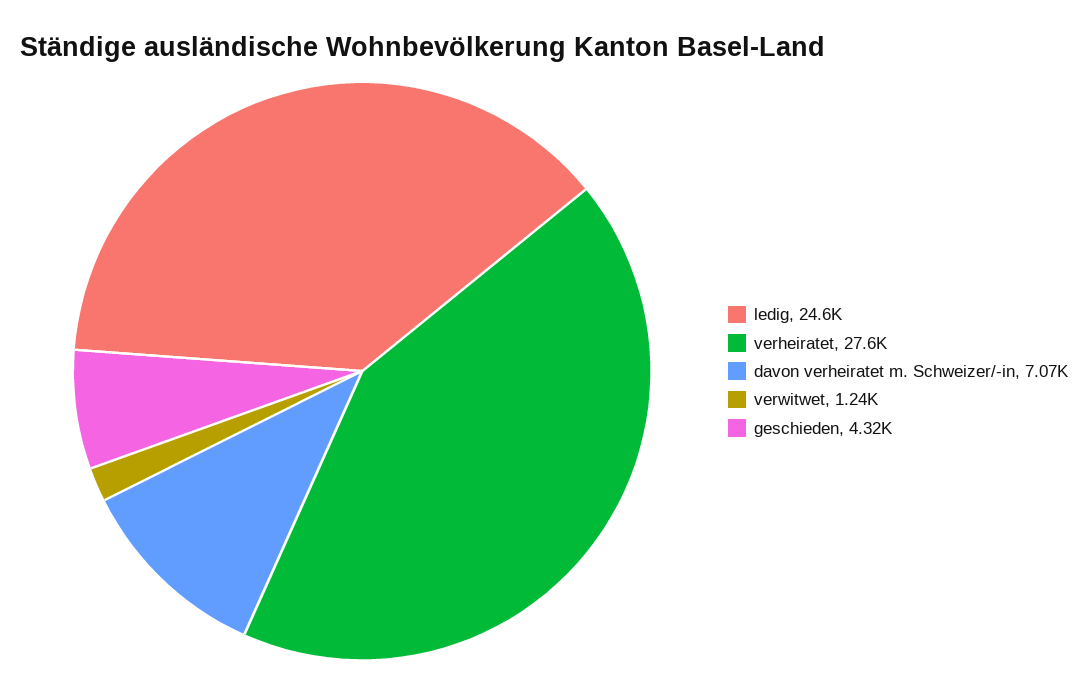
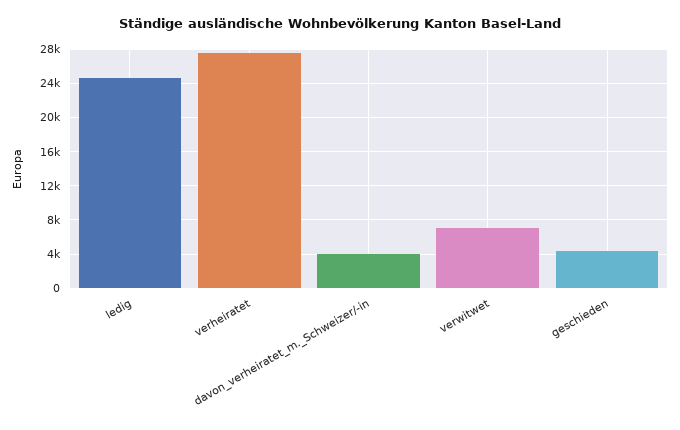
davon verheiratet m. Schweizer/-in: 7070 -> 4000
verwitwet: 1240 -> 7000

